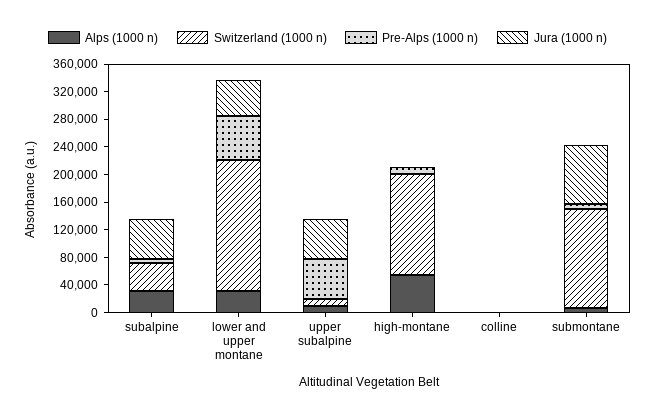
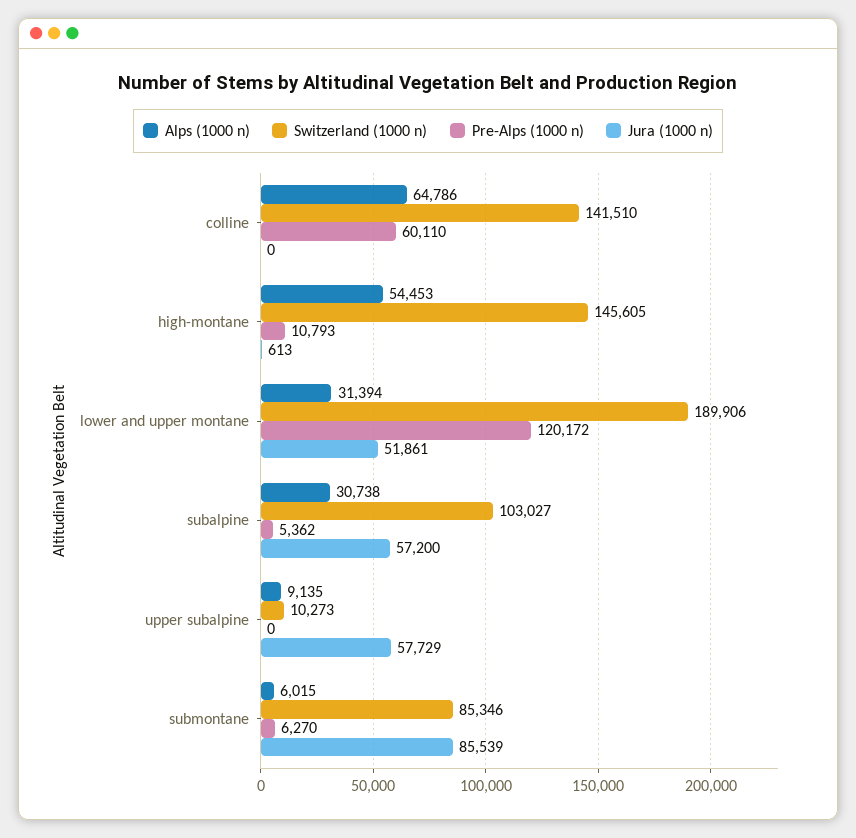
Switzerland (1000 n), subalpine: 40000 -> 103027
Pre-Alps (1000 n), lower and upper montane: 60000 -> 120172
Pre-Alps (1000 n), upper subalpine: 60000 -> 0
Alps (1000 n), colline: 0 -> 64786
Switzerland (1000 n), colline: 0 -> 141510
Pre-Alps (1000 n), colline: 0 -> 60110
Switzerland (1000 n), submontane: 140000 -> 85346

